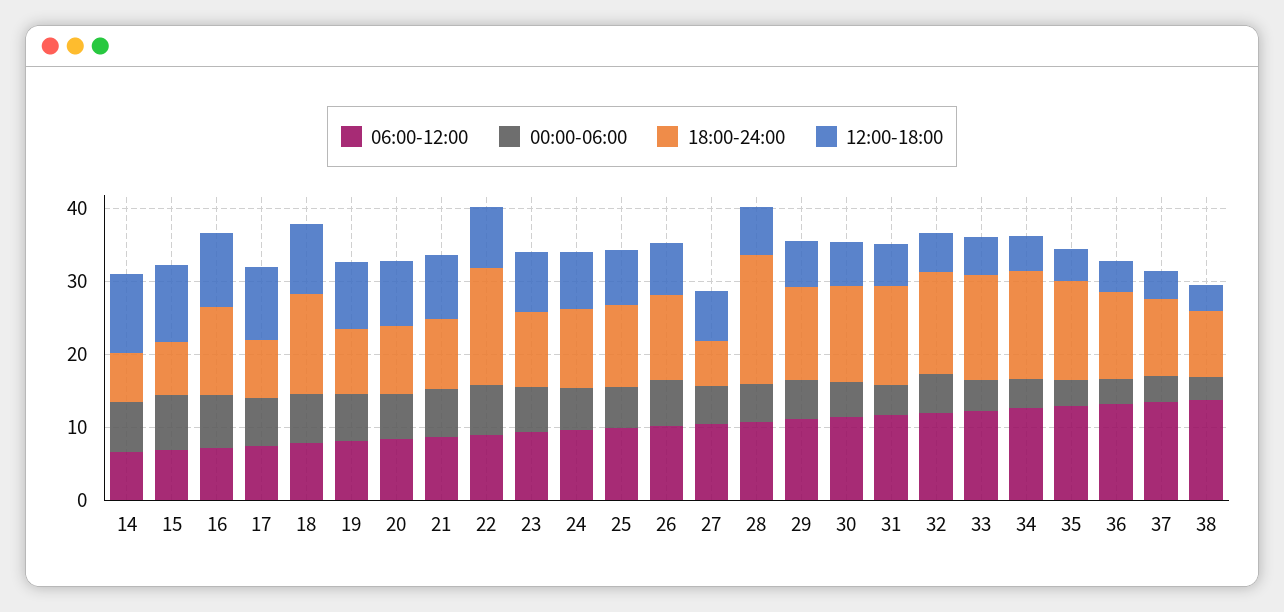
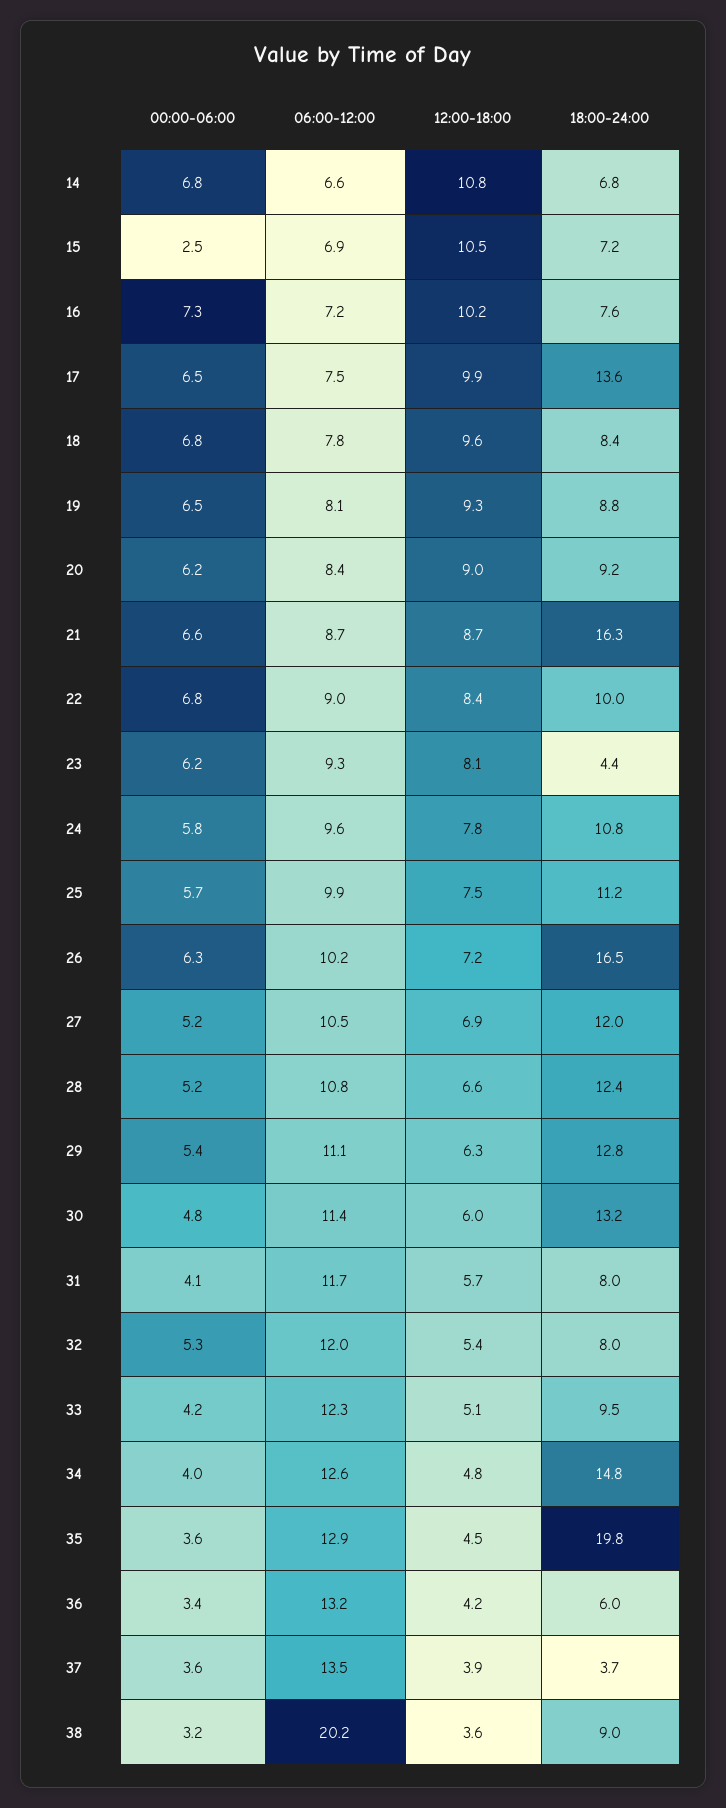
00:00-06:00, 15: 8 -> 2.5
18:00-24:00, 16: 12 -> 7.6
18:00-24:00, 17: 8 -> 13.6
18:00-24:00, 18: 14 -> 8.4
18:00-24:00, 21: 10 -> 16.3
18:00-24:00, 22: 16 -> 10
18:00-24:00, 23: 10 -> 4.4
18:00-24:00, 26: 12 -> 16.5
18:00-24:00, 27: 6 -> 12
18:00-24:00, 28: 18 -> 12.4
18:00-24:00, 31: 14 -> 8
18:00-24:00, 32: 14 -> 8
18:00-24:00, 33: 14 -> 9.5
18:00-24:00, 35: 14 -> 19.8
18:00-24:00, 36: 12 -> 6
18:00-24:00, 37: 10 -> 3.7
06:00-12:00, 38: 14 -> 20.2

